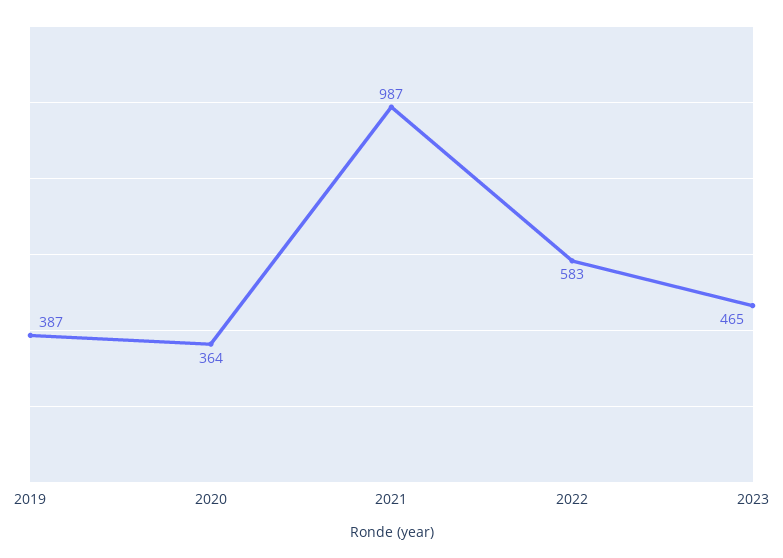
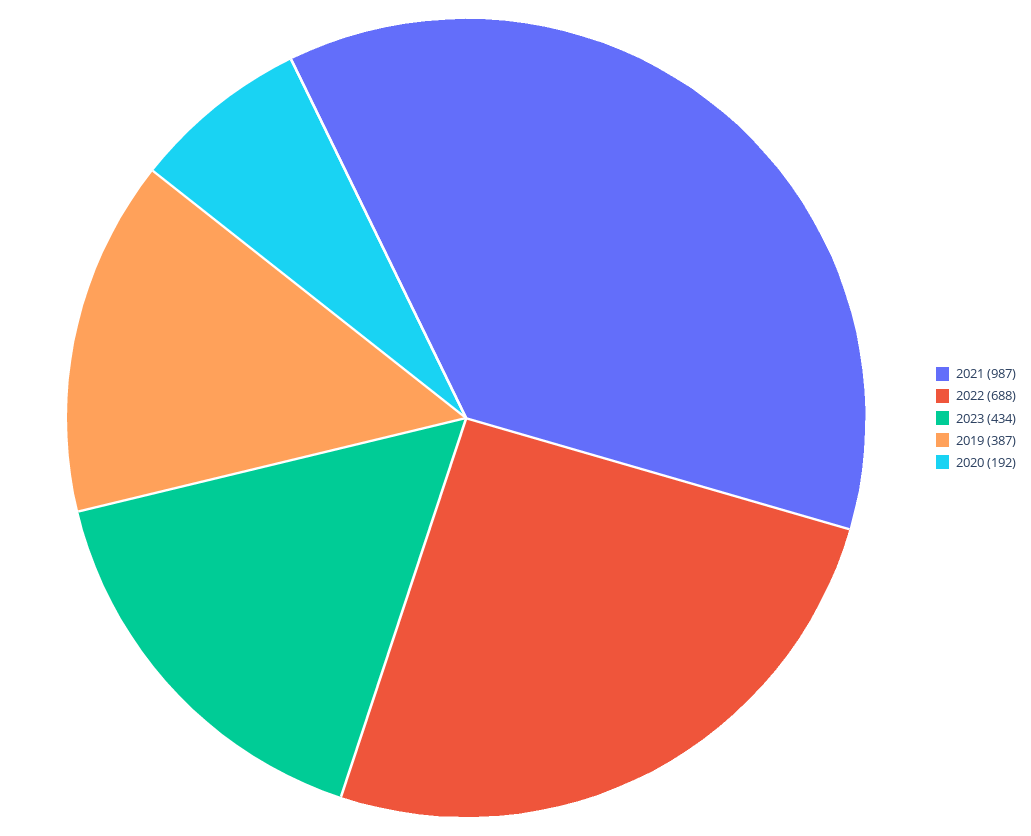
2020: 364 -> 192
2022: 583 -> 688
2023: 465 -> 434

